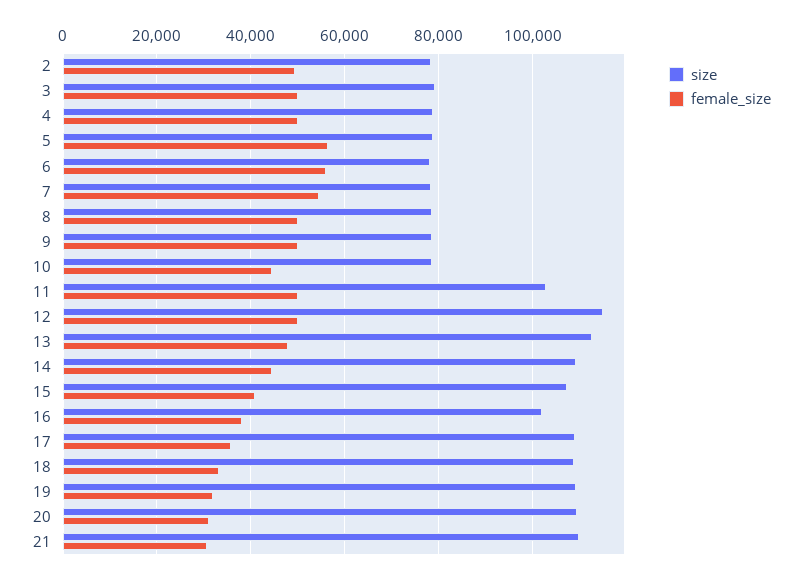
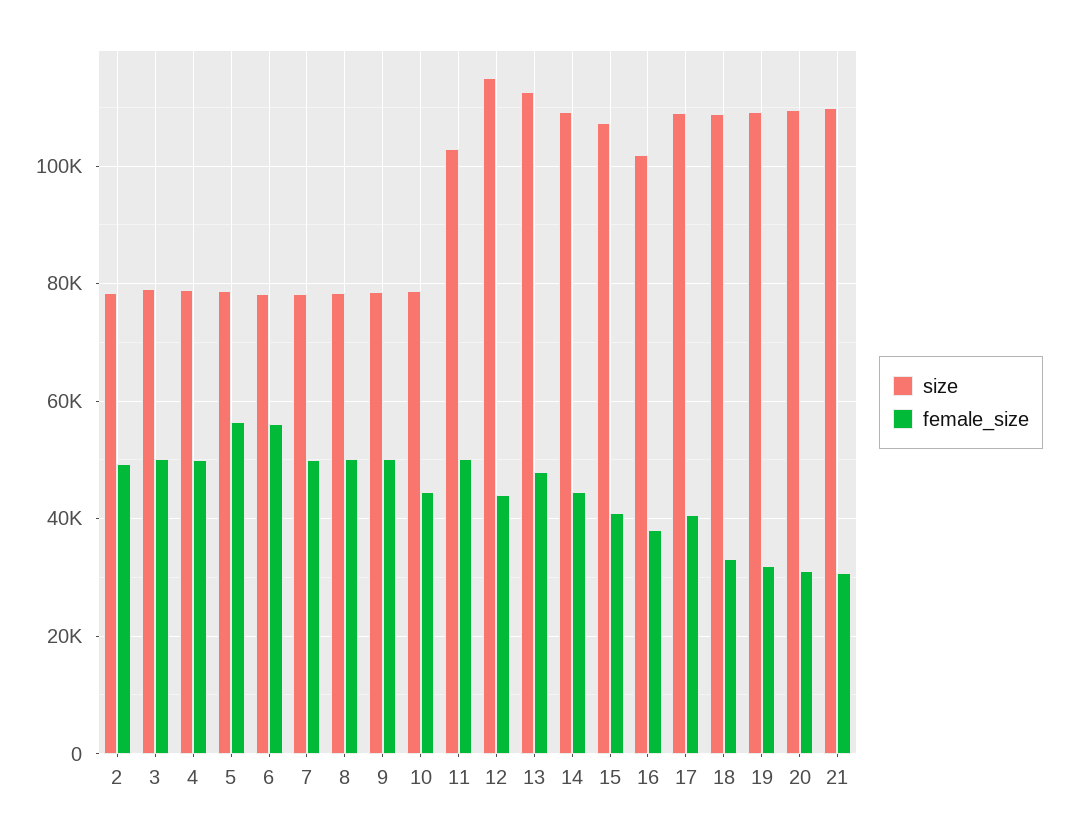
female_size, 7: 54000 -> 50000
female_size, 12: 50000 -> 44000
female_size, 17: 36000 -> 40000

